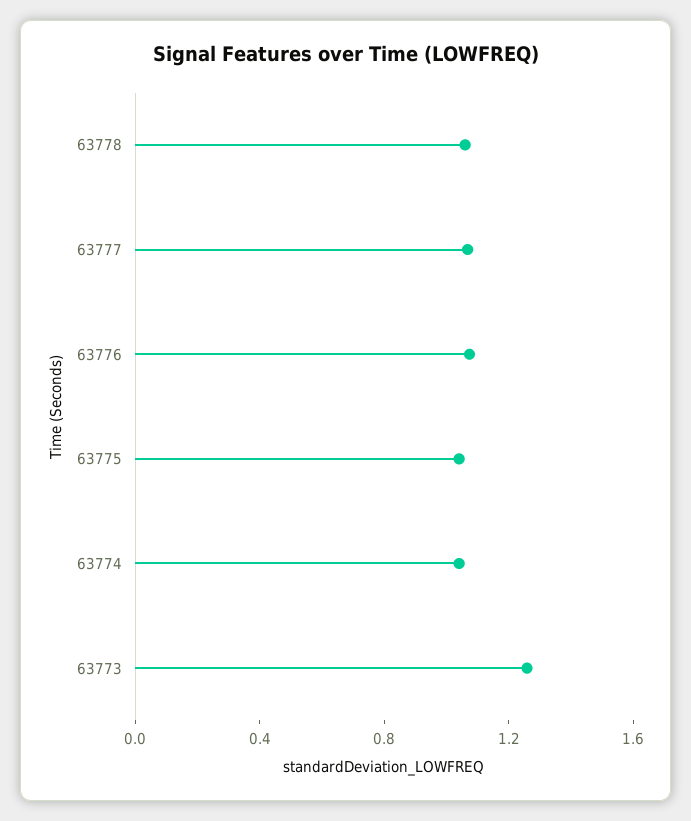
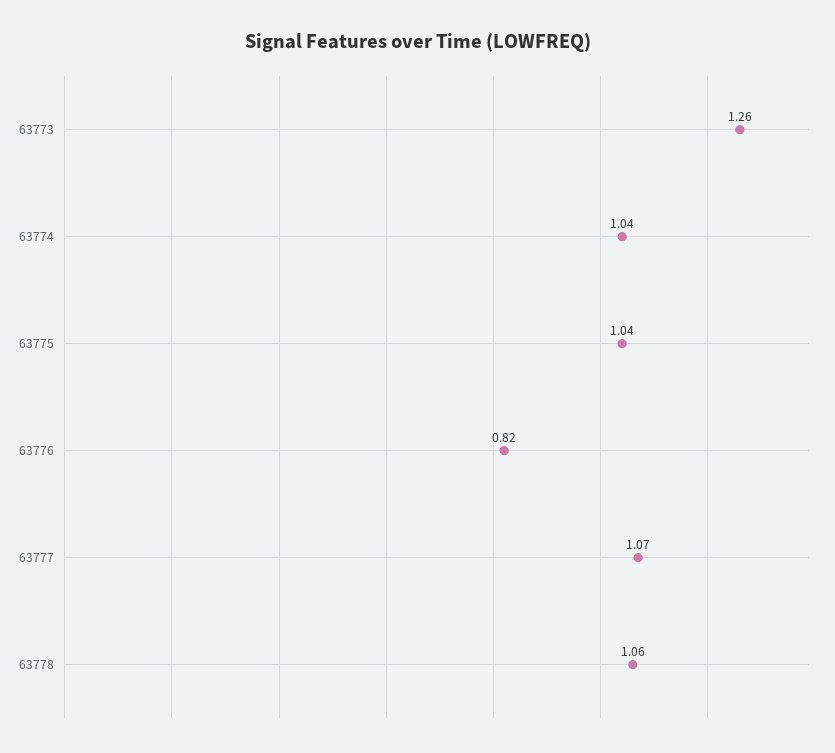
63776: 1.1 -> 0.82

